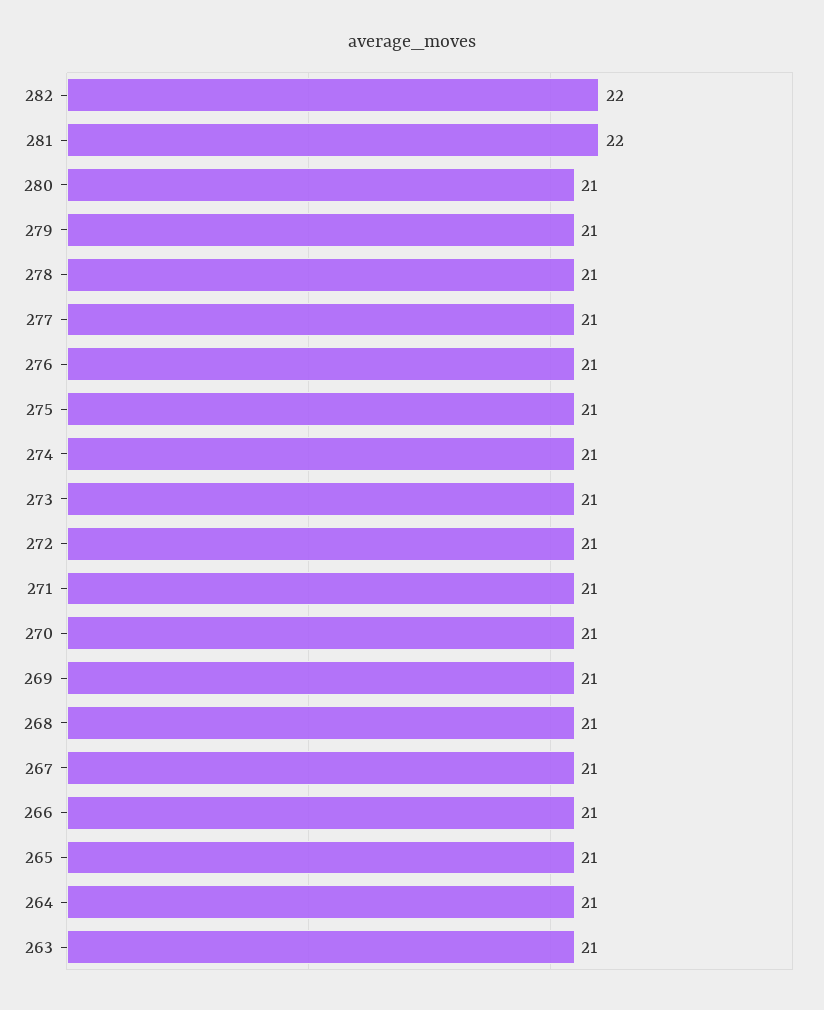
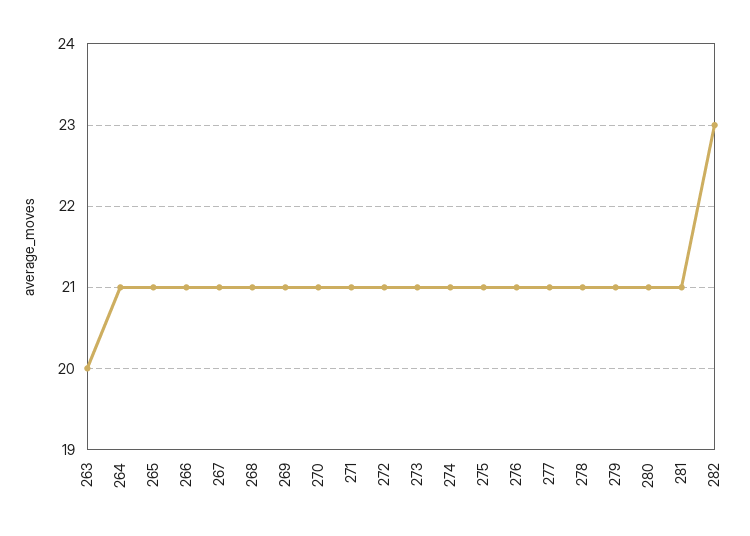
282: 22 -> 23
281: 22 -> 21
263: 21 -> 20

